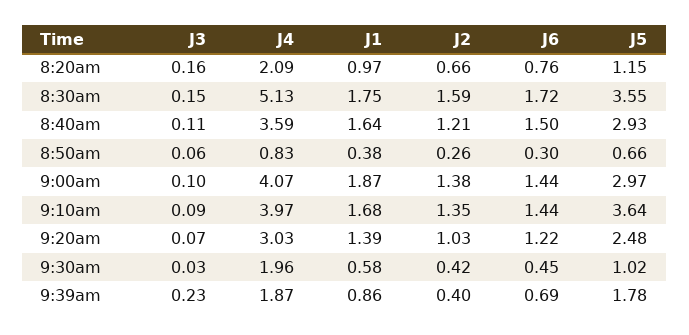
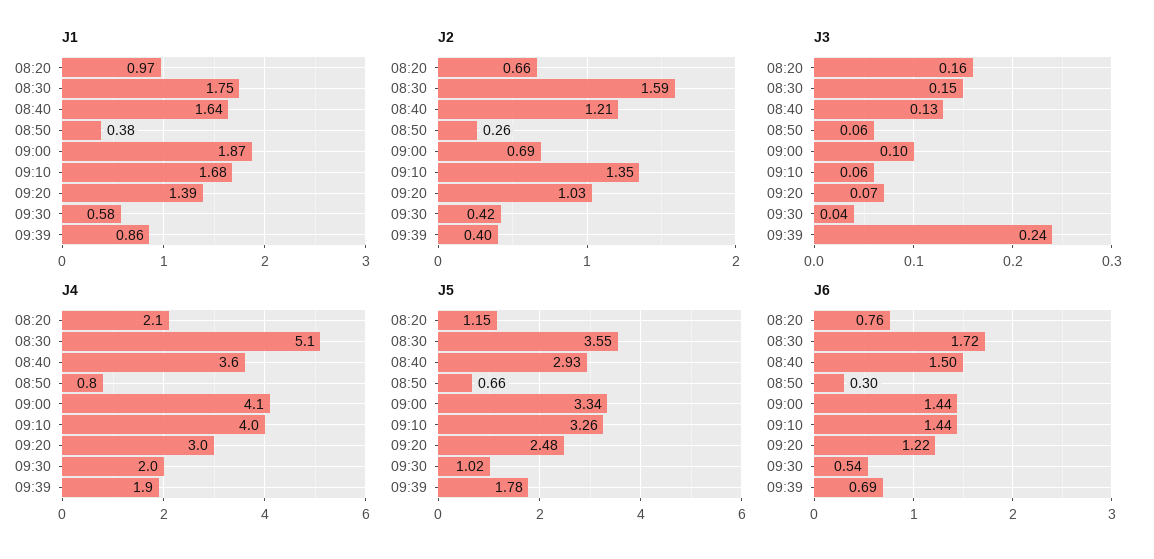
J3, 8:40am: 0.11 -> 0.13
J2, 9:00am: 1.38 -> 0.69
J5, 9:00am: 2.97 -> 3.34
J3, 9:10am: 0.09 -> 0.06
J5, 9:10am: 3.64 -> 3.26
J3, 9:30am: 0.03 -> 0.04
J6, 9:30am: 0.45 -> 0.54
J3, 9:39am: 0.23 -> 0.24

